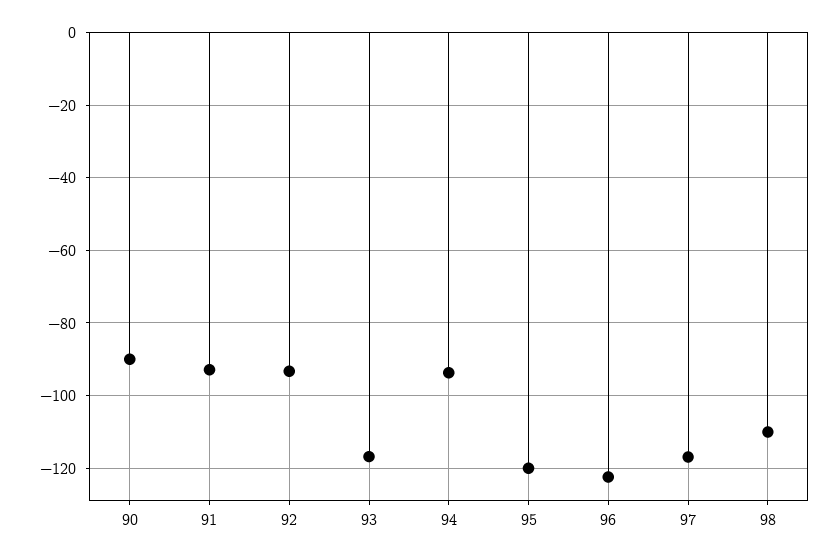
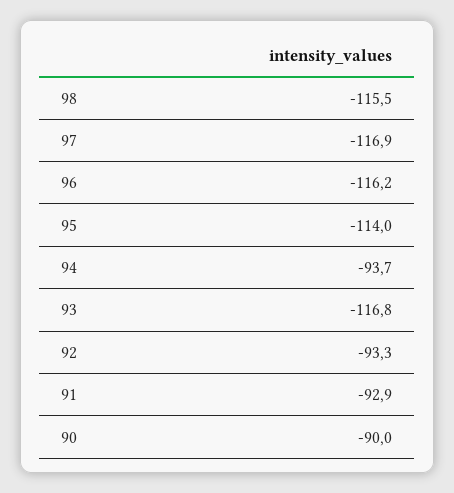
95: -120 -> -114
96: -122 -> -116.2
98: -110 -> -115.5

